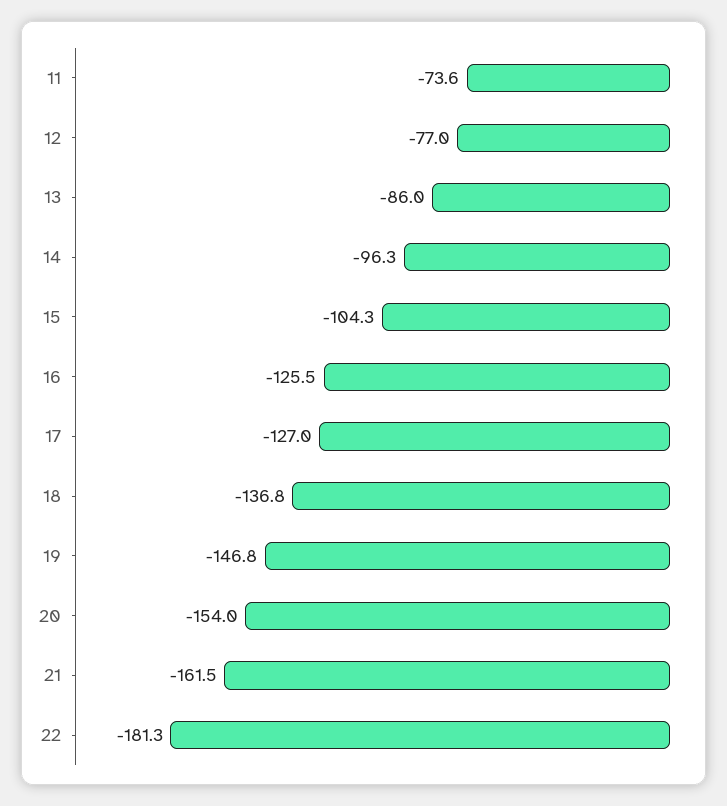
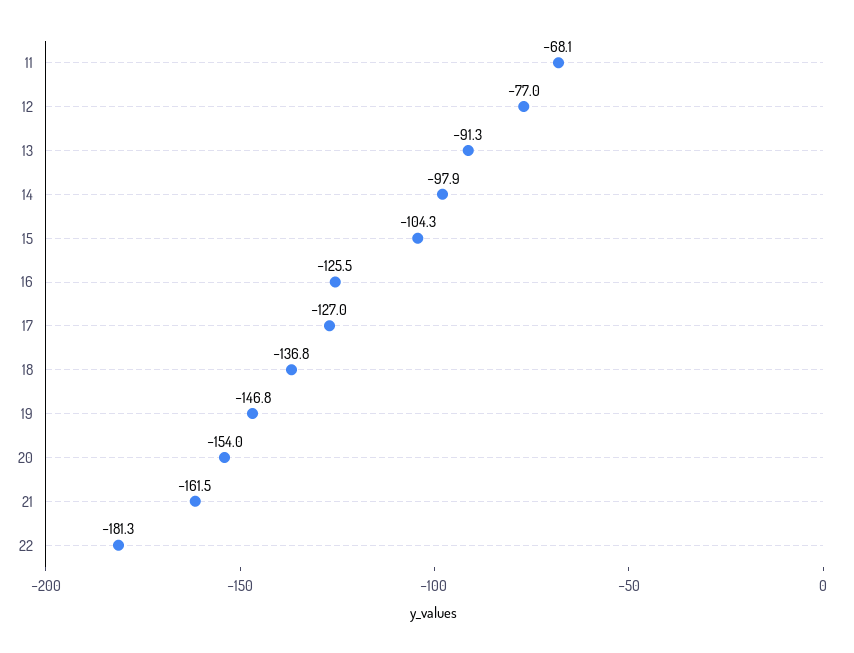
11: -73.6 -> -68.1
13: -86 -> -91.3
14: -96.3 -> -97.9

